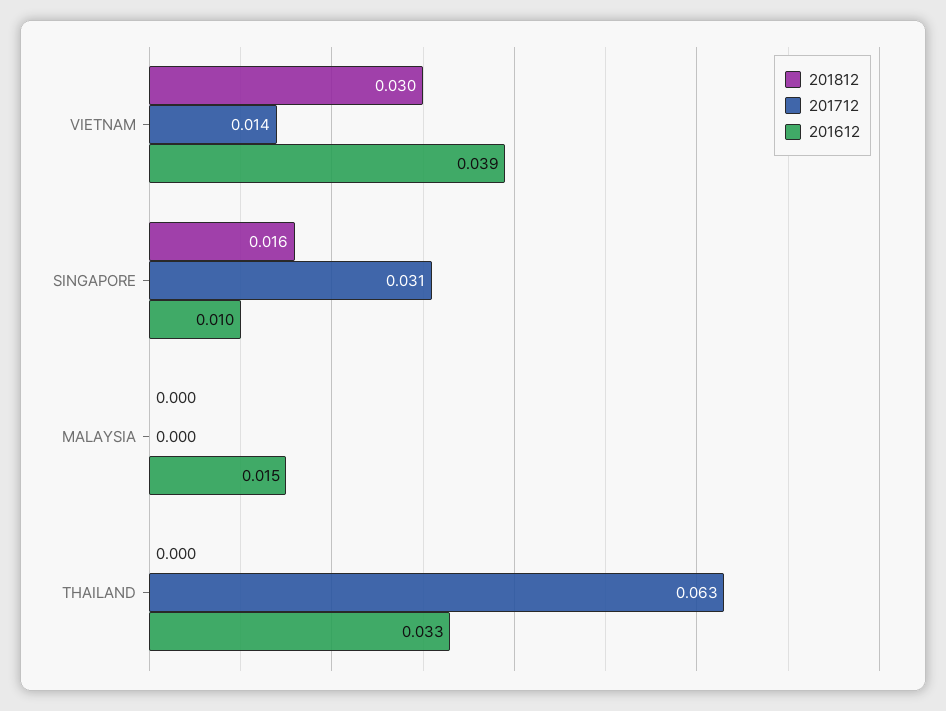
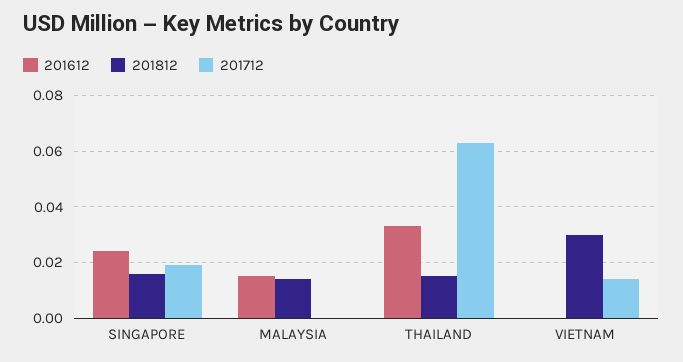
201612, VIETNAM: 0.039 -> 0
201712, SINGAPORE: 0.031 -> 0.02
201612, SINGAPORE: 0.01 -> 0.025
201812, MALAYSIA: 0 -> 0.015
201812, THAILAND: 0 -> 0.015

